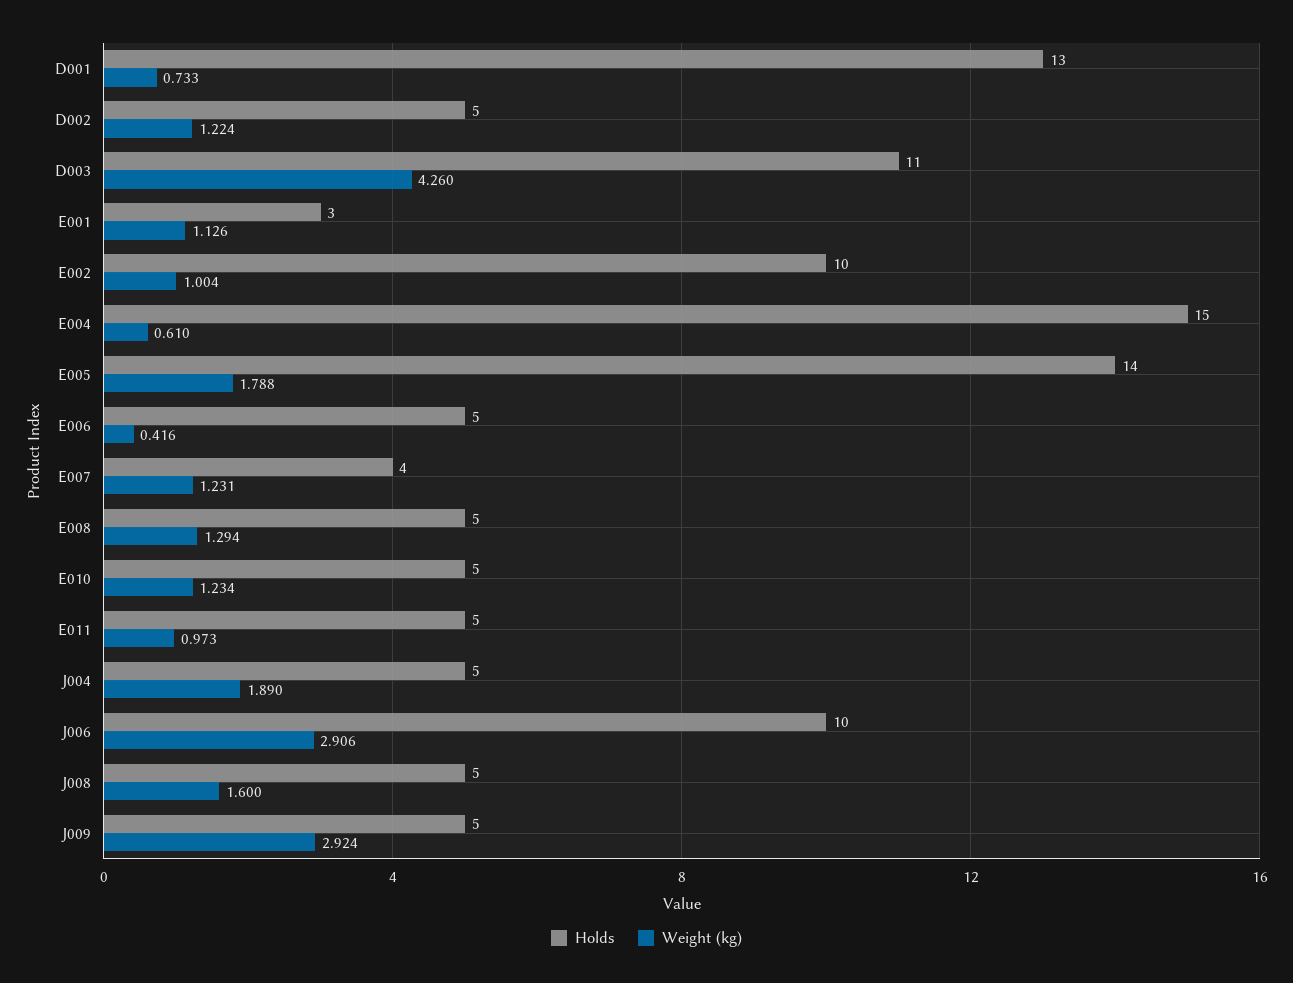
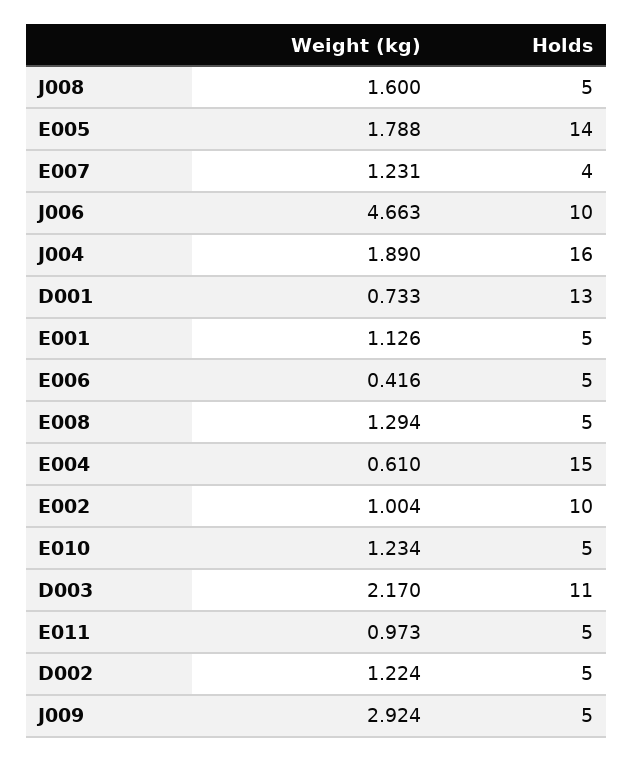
Weight (kg), D003: 4.26 -> 2.17
Holds, E001: 3 -> 5
Holds, J004: 5 -> 16
Weight (kg), J006: 2.906 -> 4.663

